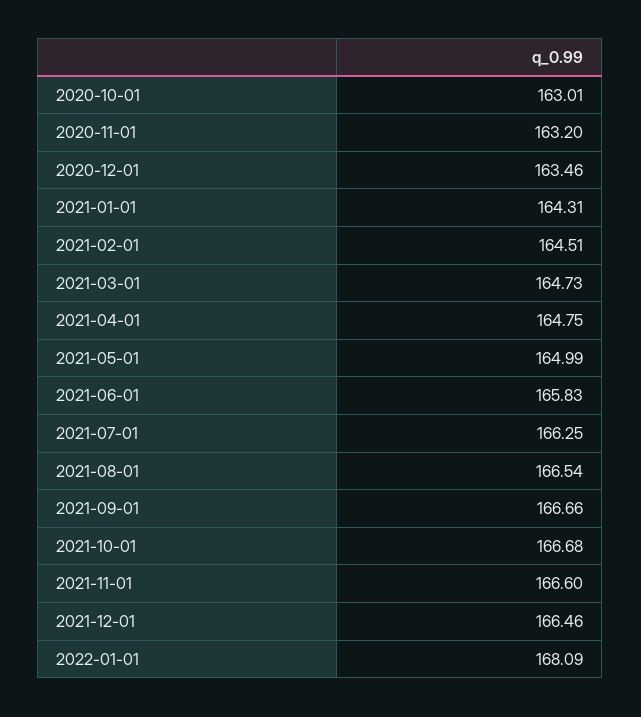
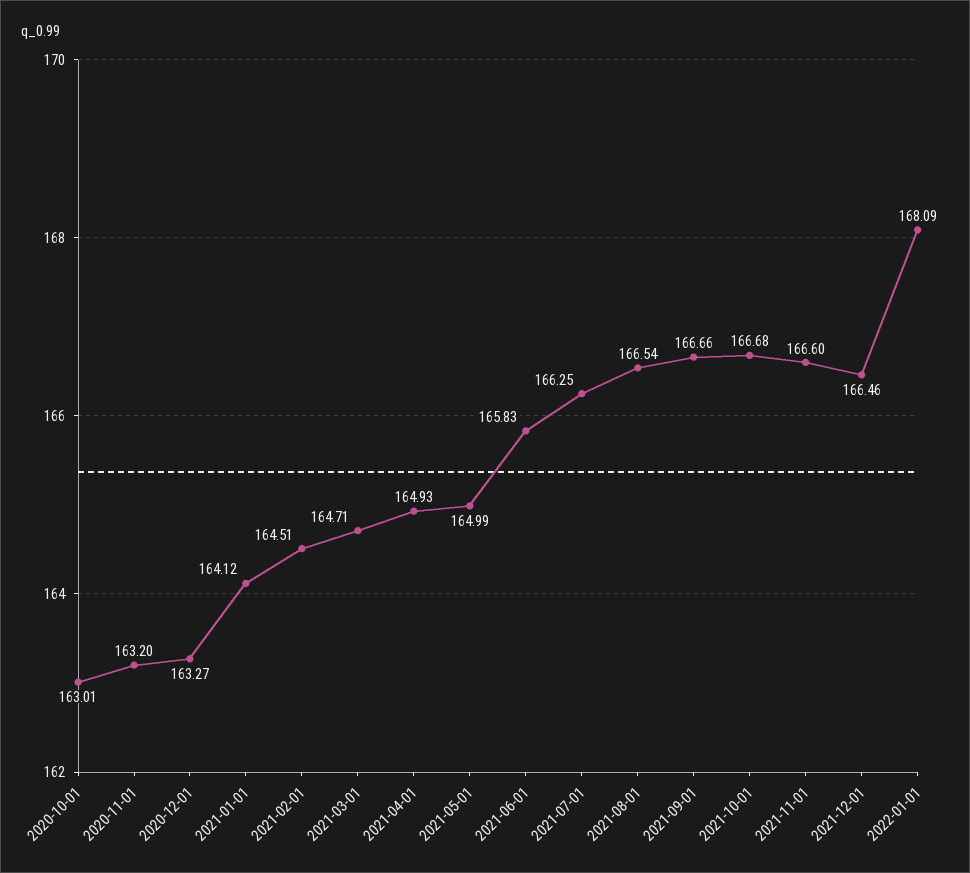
2020-12-01: 163.46 -> 163.27
2021-01-01: 164.31 -> 164.12
2021-03-01: 164.73 -> 164.71
2021-04-01: 164.75 -> 164.93

